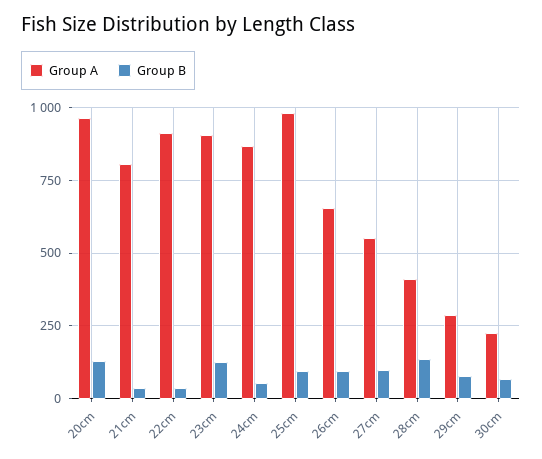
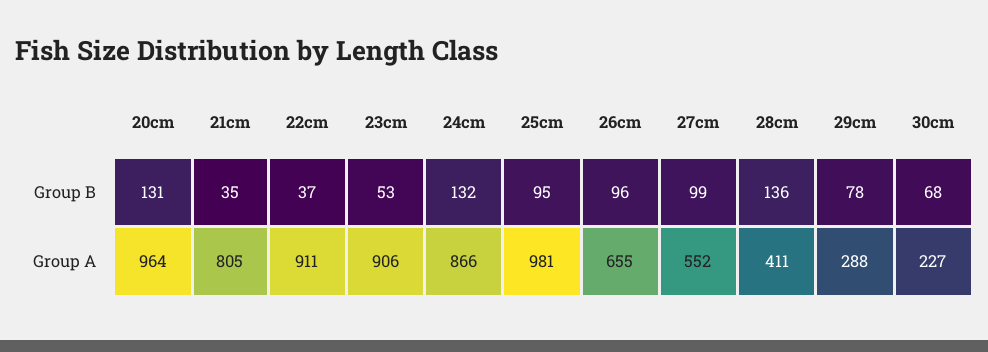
Group B, 23cm: 125 -> 53
Group B, 24cm: 50 -> 132

